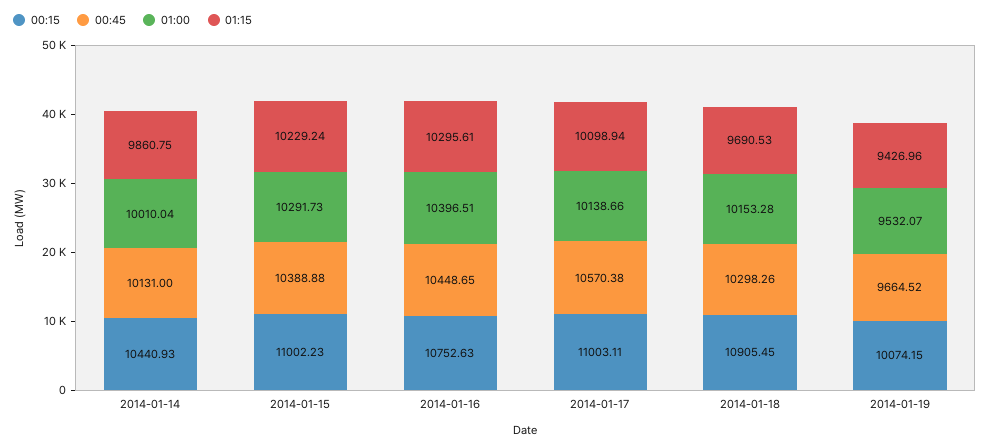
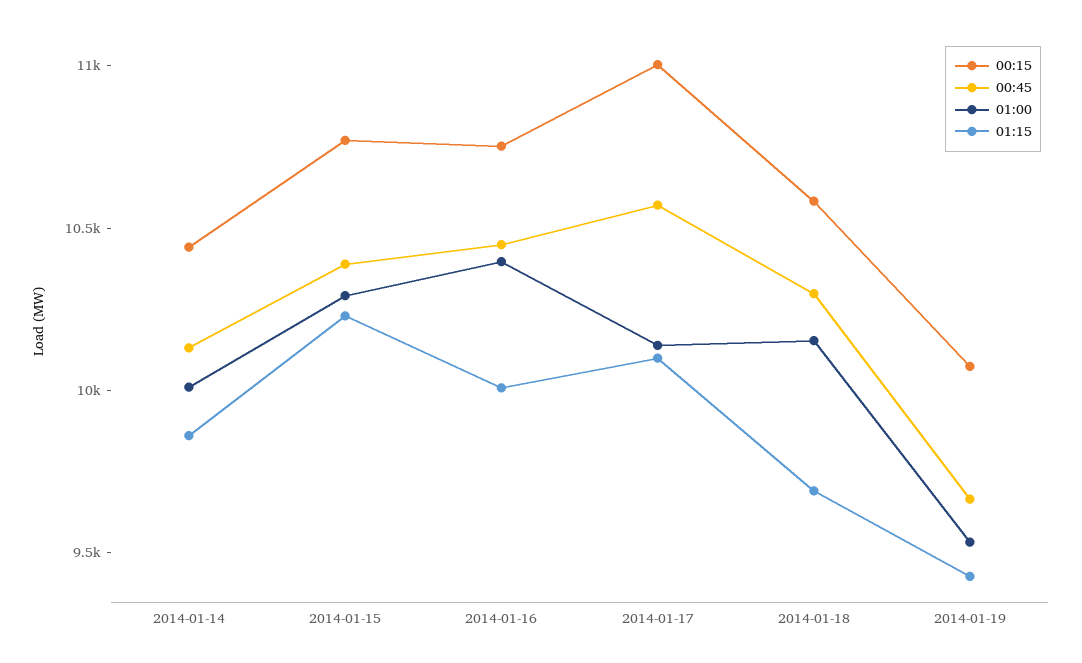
00:15, 2014-01-15: 11002.23 -> 10800
01:15, 2014-01-16: 10295.61 -> 10000
00:15, 2014-01-18: 10905.45 -> 10600

